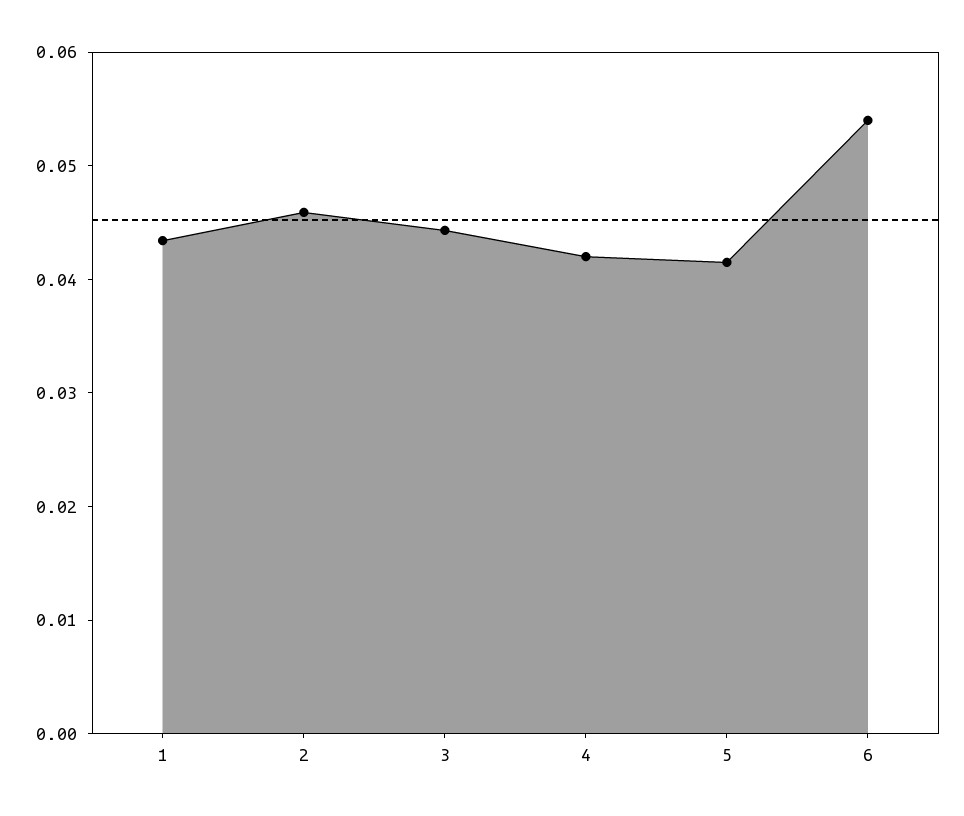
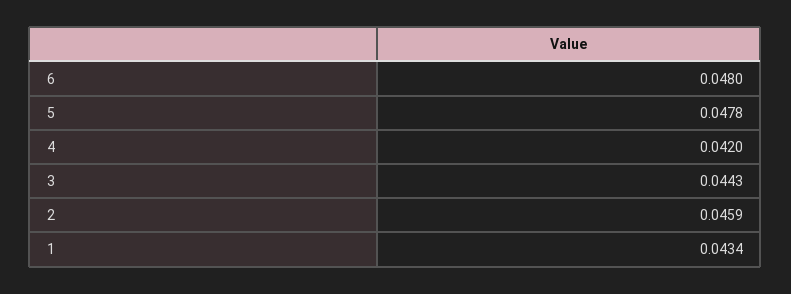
5: 0.042 -> 0.0478
6: 0.054 -> 0.048

